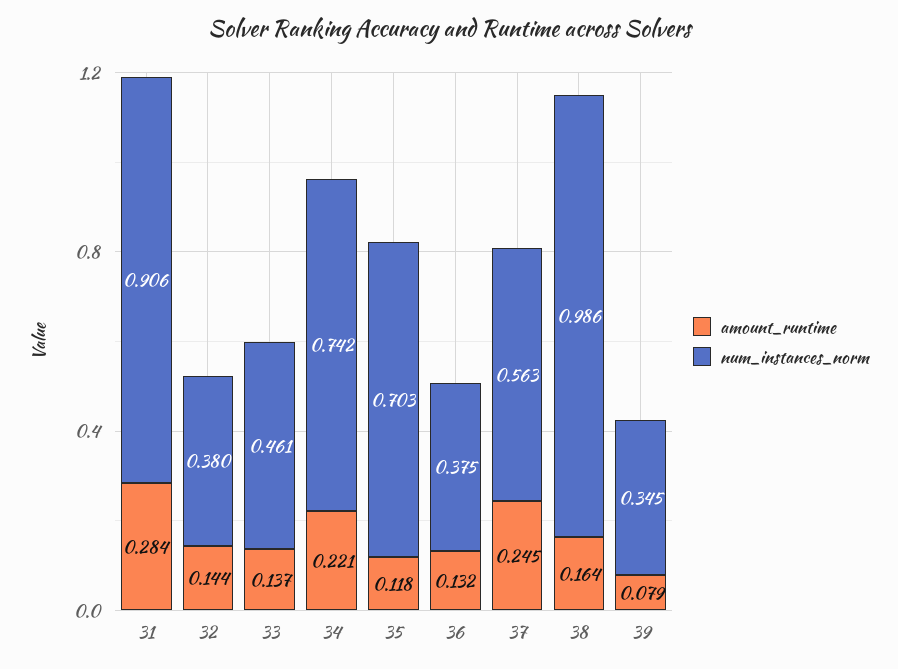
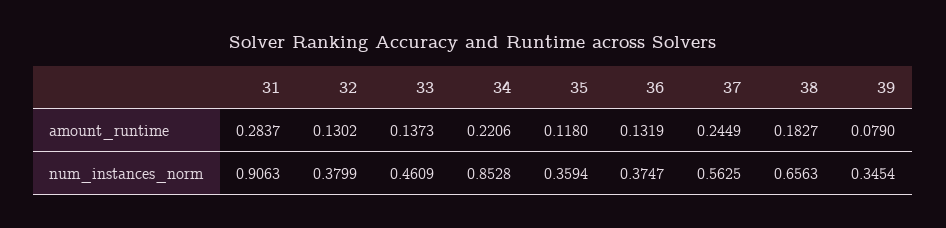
amount_runtime, 32: 0.144 -> 0.1302
num_instances_norm, 34: 0.742 -> 0.8528
num_instances_norm, 35: 0.703 -> 0.3594
amount_runtime, 38: 0.164 -> 0.1827
num_instances_norm, 38: 0.986 -> 0.6563

